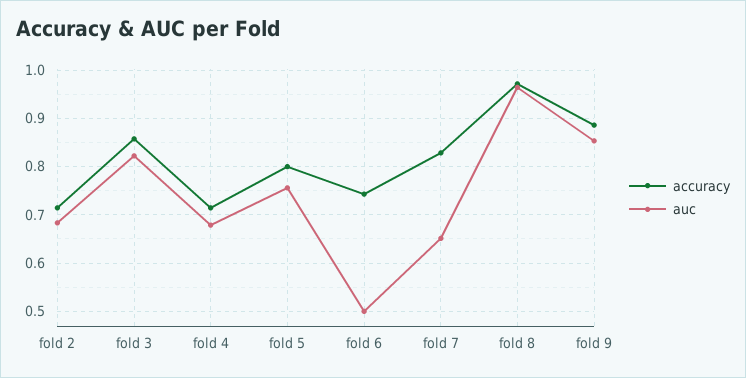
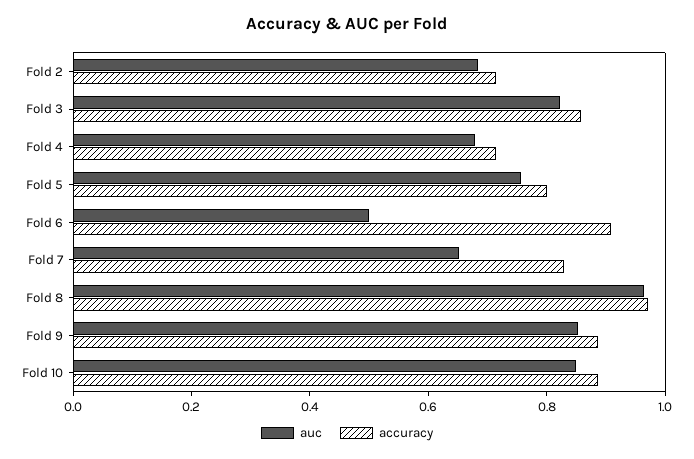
accuracy, fold 6: 0.74 -> 0.9
auc, Fold 10: none -> 0.85
accuracy, Fold 10: none -> 0.9

